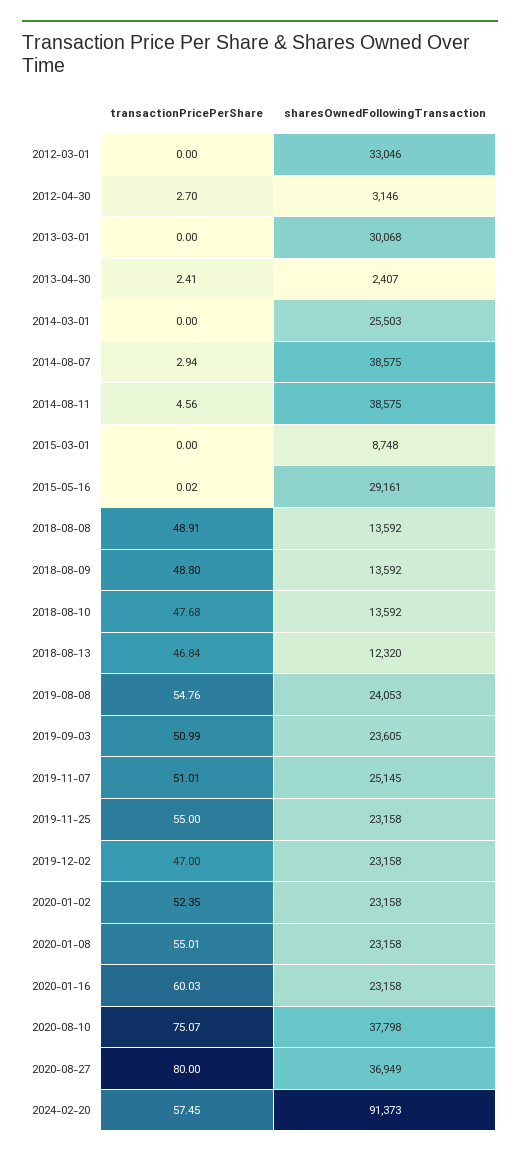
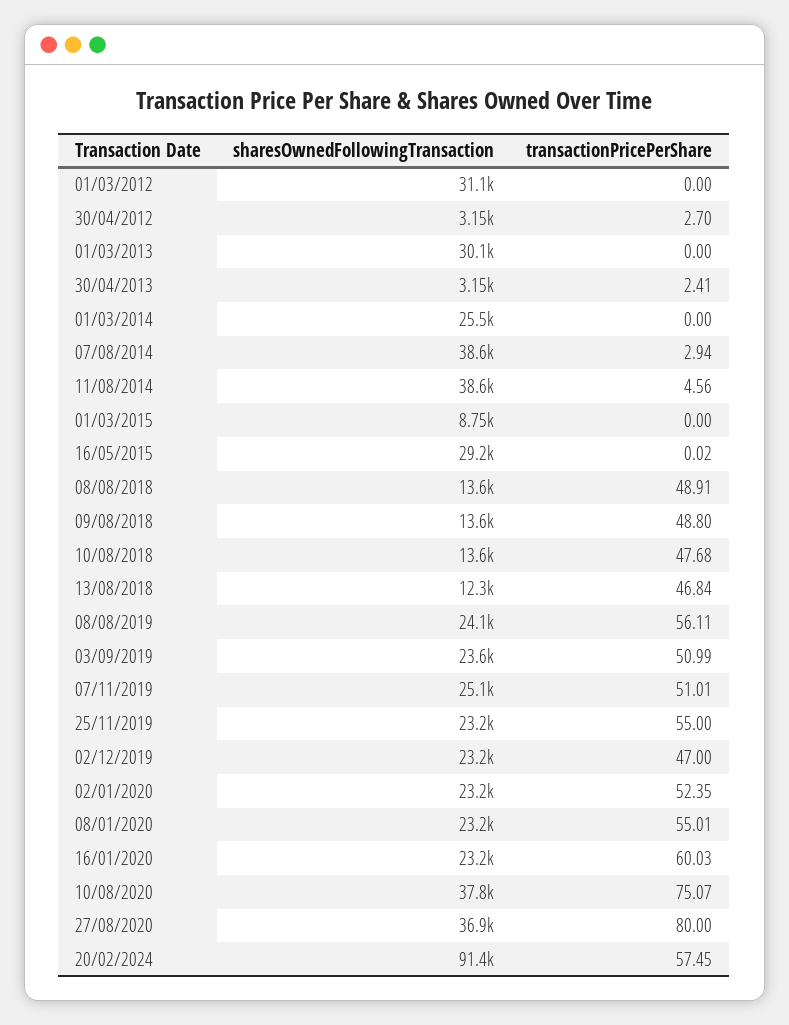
sharesOwnedFollowingTransaction, 2012-03-01: 33046 -> 31100
sharesOwnedFollowingTransaction, 2013-04-30: 2407 -> 3150
transactionPricePerShare, 2019-08-08: 54.76 -> 56.11

